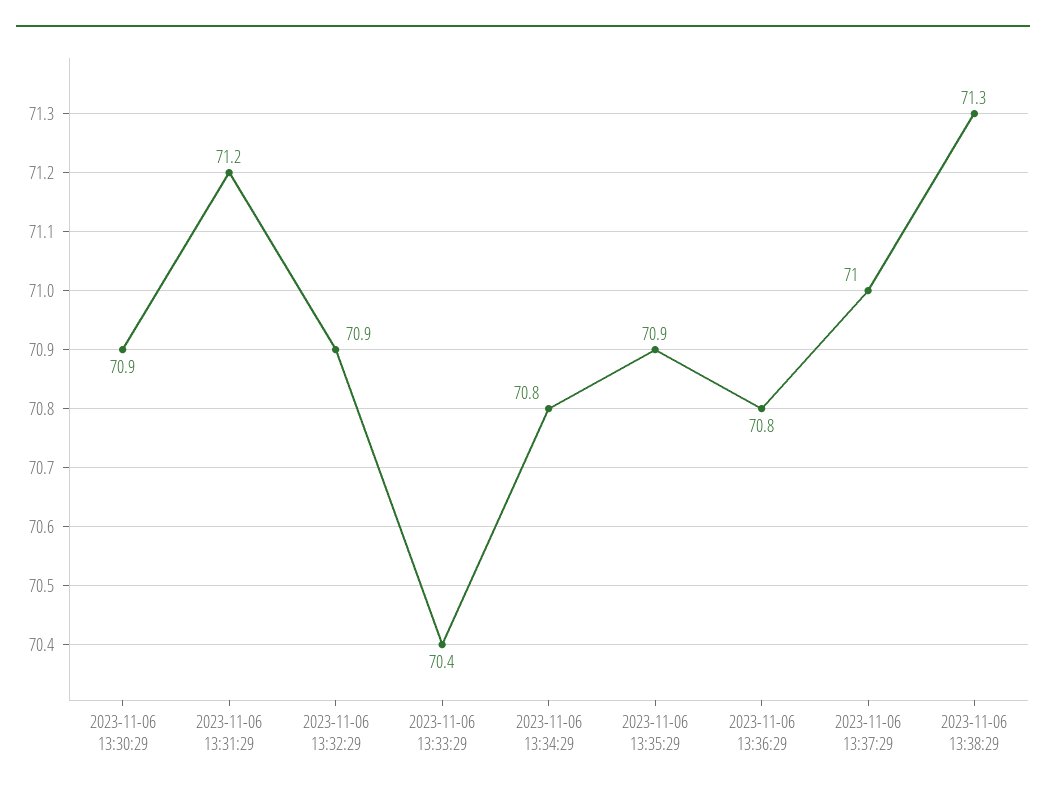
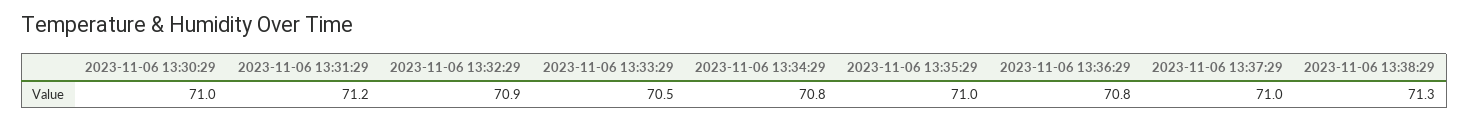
2023-11-06 13:30:29: 70.9 -> 71
2023-11-06 13:33:29: 70.4 -> 70.5
2023-11-06 13:35:29: 70.9 -> 71

